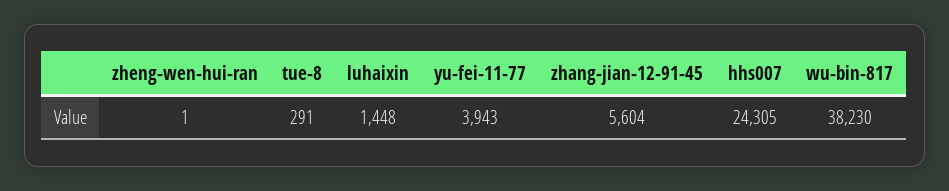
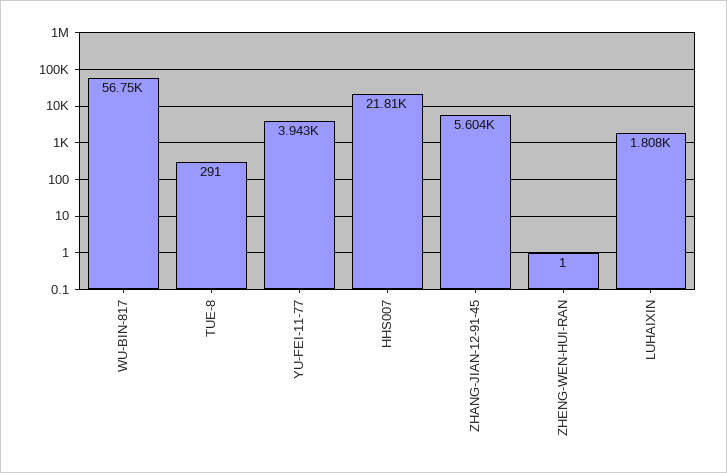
luhaixin: 1448 -> 1808
hhs007: 24305 -> 21810
wu-bin-817: 38230 -> 56750

